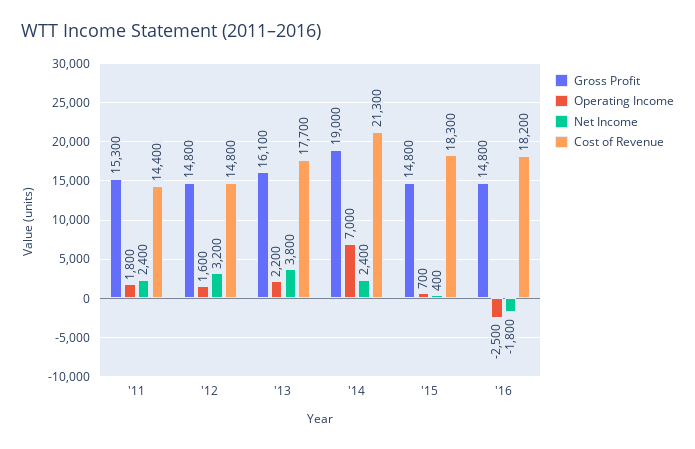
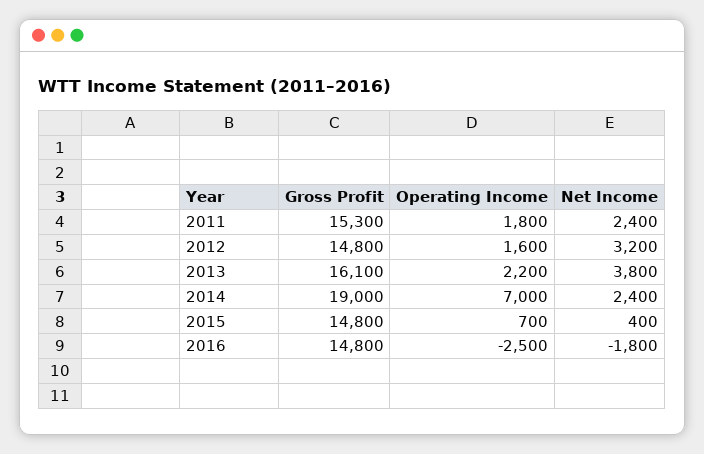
Cost of Revenue, '11: 14400 -> none
Cost of Revenue, '12: 14800 -> none
Cost of Revenue, '13: 17700 -> none
Cost of Revenue, '14: 21300 -> none
Cost of Revenue, '15: 18300 -> none
Cost of Revenue, '16: 18200 -> none

